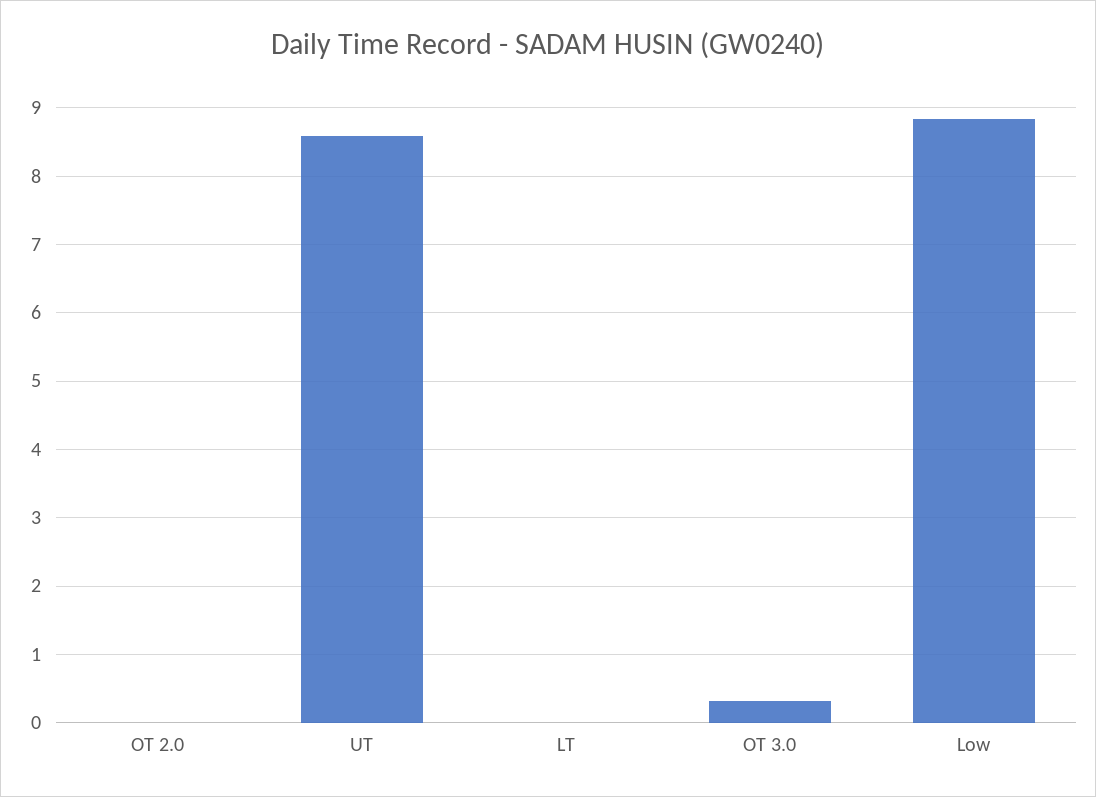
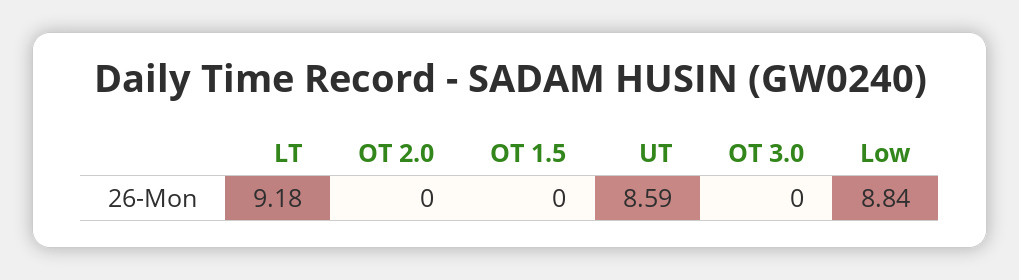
LT: 0 -> 9.18
OT 3.0: 0.3 -> 0
OT 1.5: none -> 0

